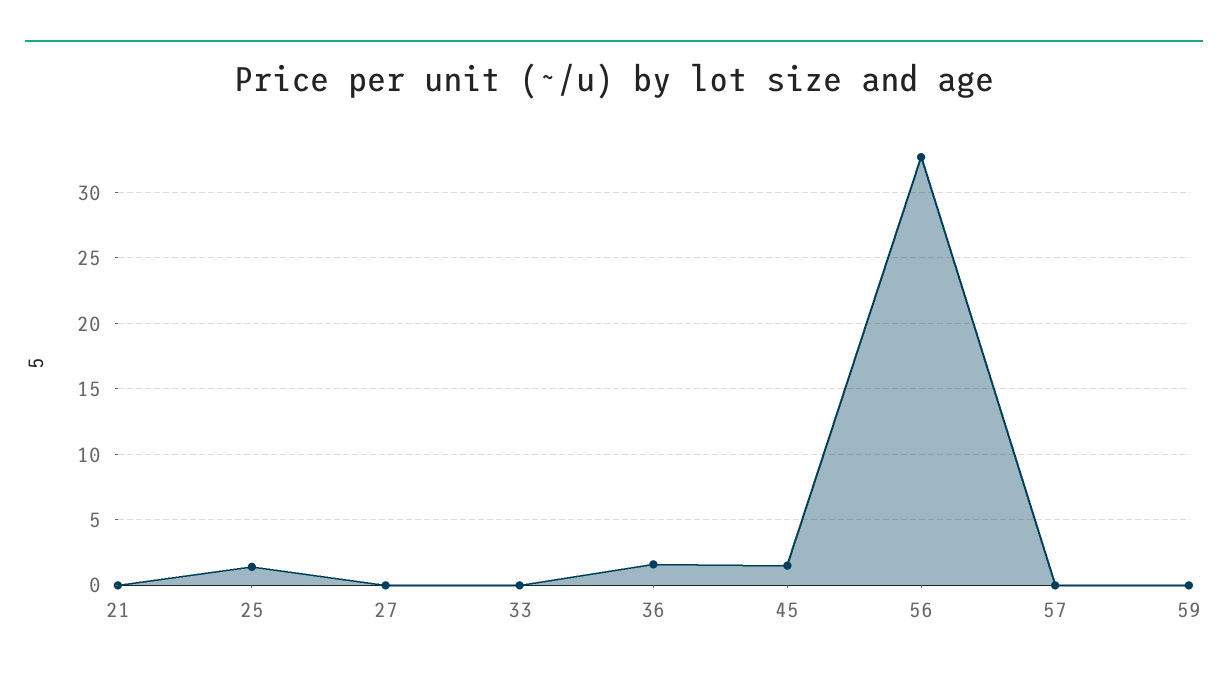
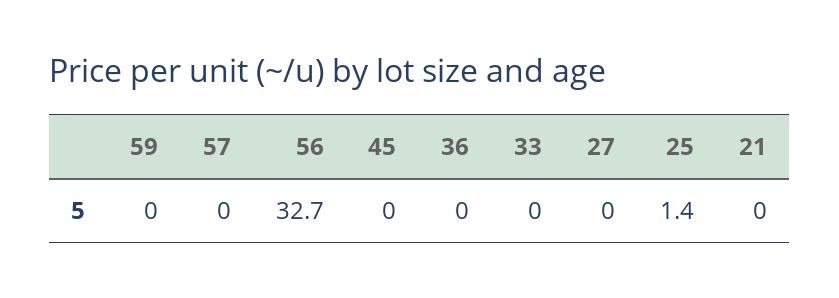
36: 1.5 -> 0
45: 1.5 -> 0

